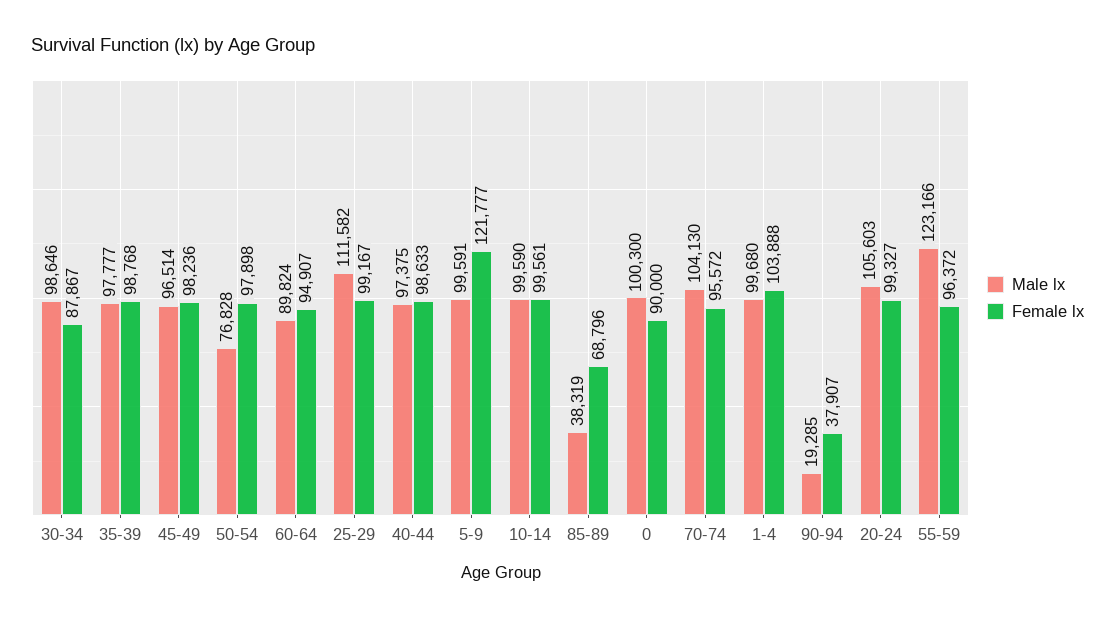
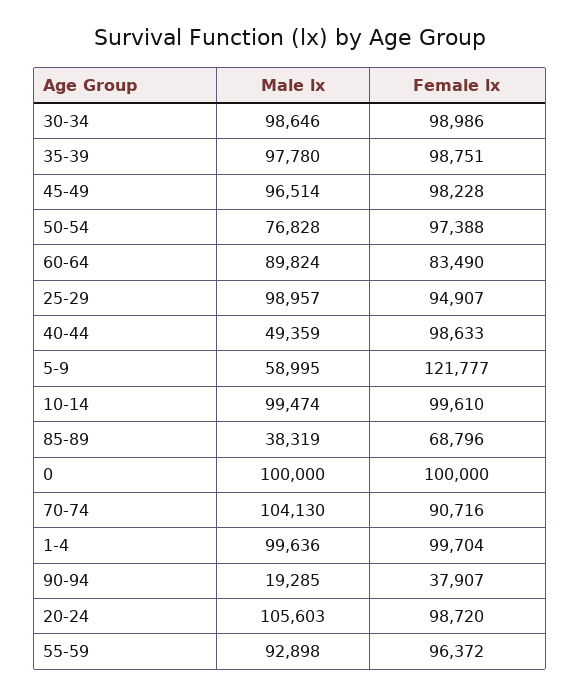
Female lx, 30-34: 87867 -> 98986
Male lx, 35-39: 97777 -> 97780
Female lx, 35-39: 98768 -> 98751
Female lx, 45-49: 98236 -> 98228
Female lx, 50-54: 97898 -> 97388
Female lx, 60-64: 94907 -> 83490
Male lx, 25-29: 111582 -> 98957
Female lx, 25-29: 99167 -> 94907
Male lx, 40-44: 97375 -> 49359
Male lx, 5-9: 99591 -> 58995
Male lx, 10-14: 99590 -> 99474
Female lx, 10-14: 99561 -> 99610
Male lx, 0: 100300 -> 100000
Female lx, 0: 90000 -> 100000
Female lx, 70-74: 95572 -> 90716
Male lx, 1-4: 99680 -> 99636
Female lx, 1-4: 103888 -> 99704
Female lx, 20-24: 99327 -> 98720
Male lx, 55-59: 123166 -> 92898

